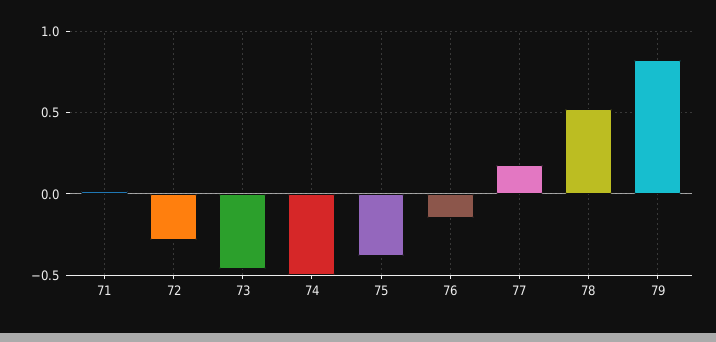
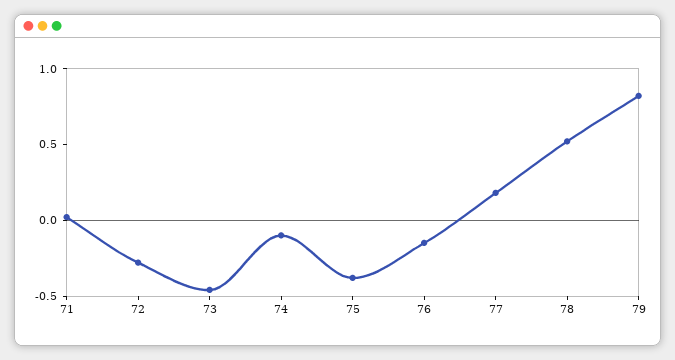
74: -0.5 -> -0.1

